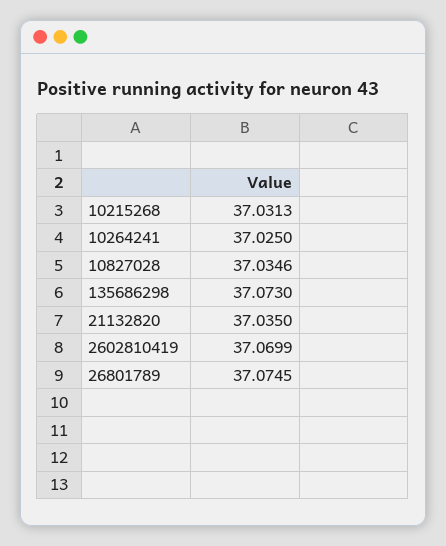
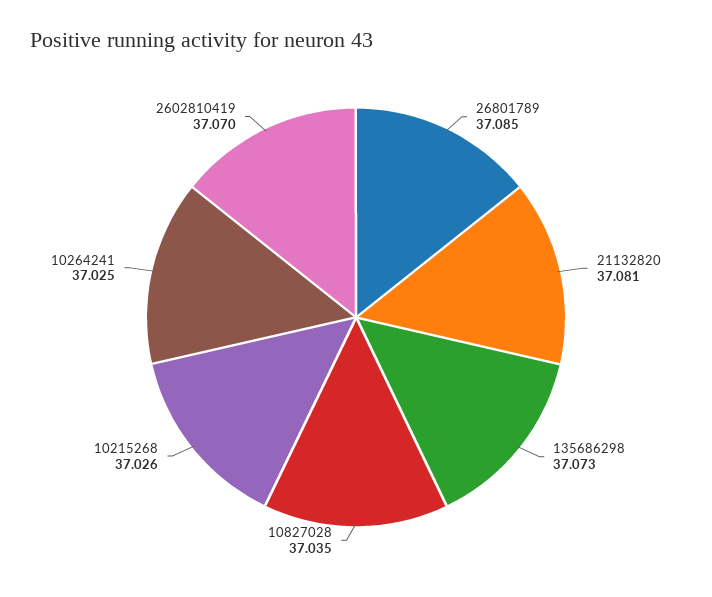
10215268: 37.0313 -> 37.026
21132820: 37.035 -> 37.081
26801789: 37.0745 -> 37.085

